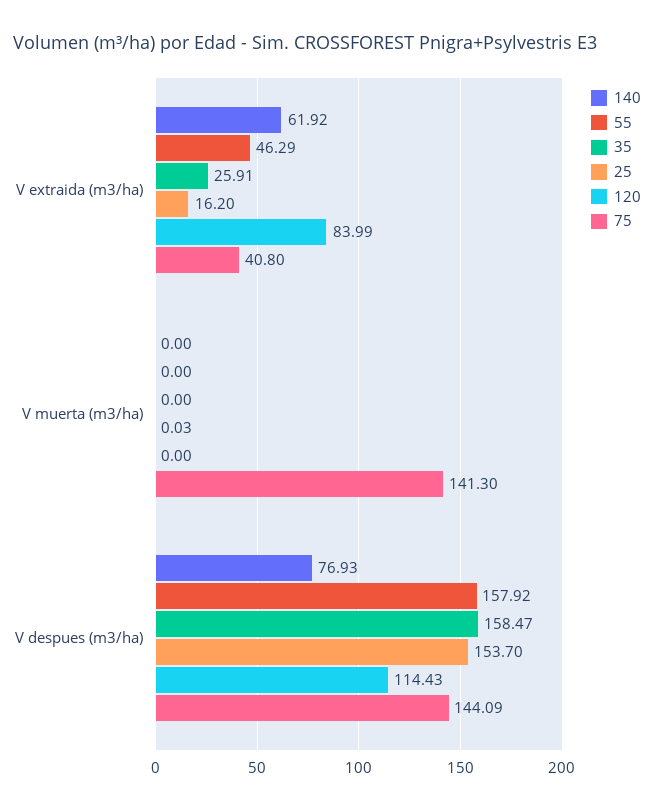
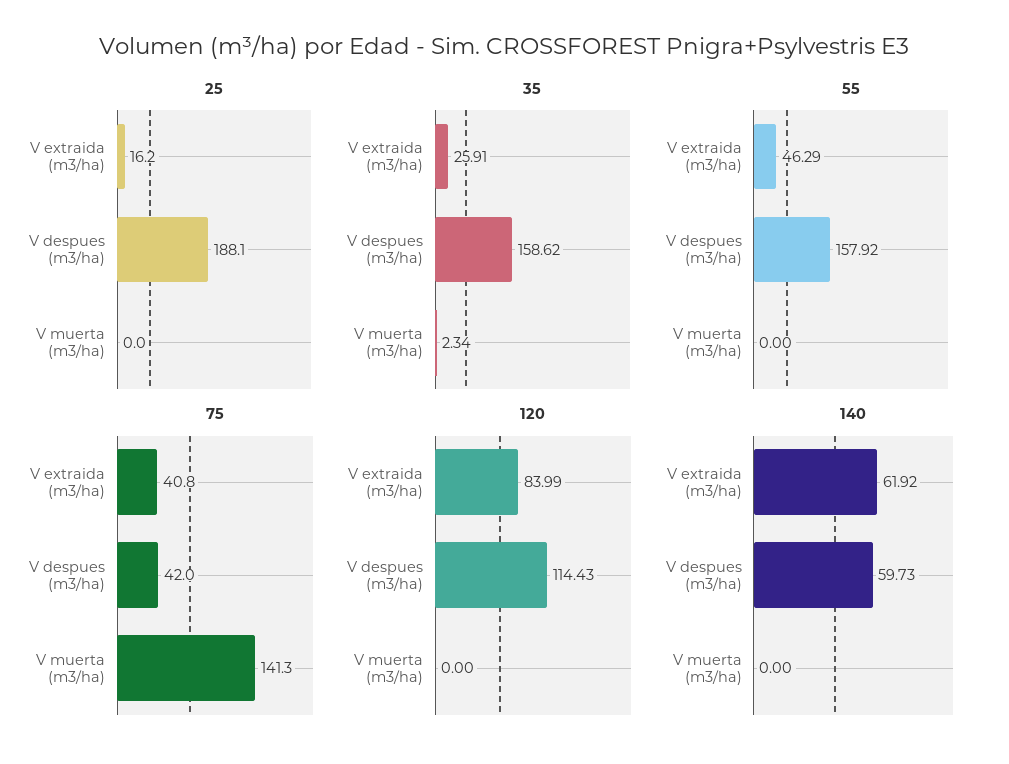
35, V muerta (m3/ha): 0 -> 2.34
25, V muerta (m3/ha): 0.03 -> 0
140, V despues (m3/ha): 76.93 -> 59.73
35, V despues (m3/ha): 158.47 -> 158.62
25, V despues (m3/ha): 153.7 -> 188.1
75, V despues (m3/ha): 144.09 -> 42

